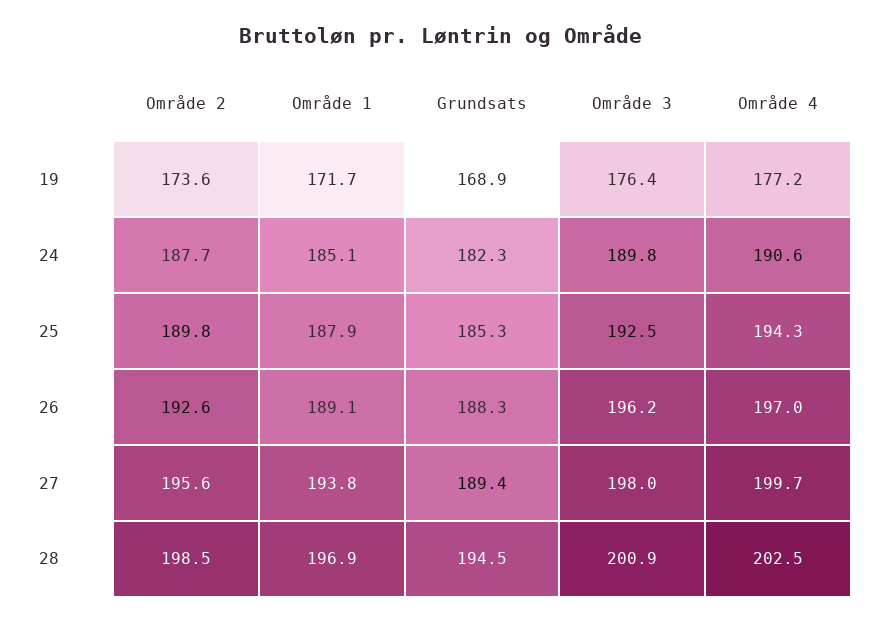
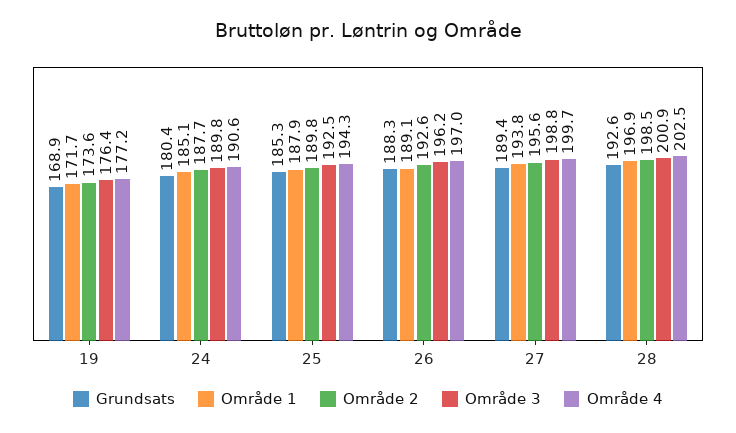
Grundsats, 24: 182.3 -> 180.4
Område 3, 27: 198 -> 198.8
Grundsats, 28: 194.5 -> 192.6

